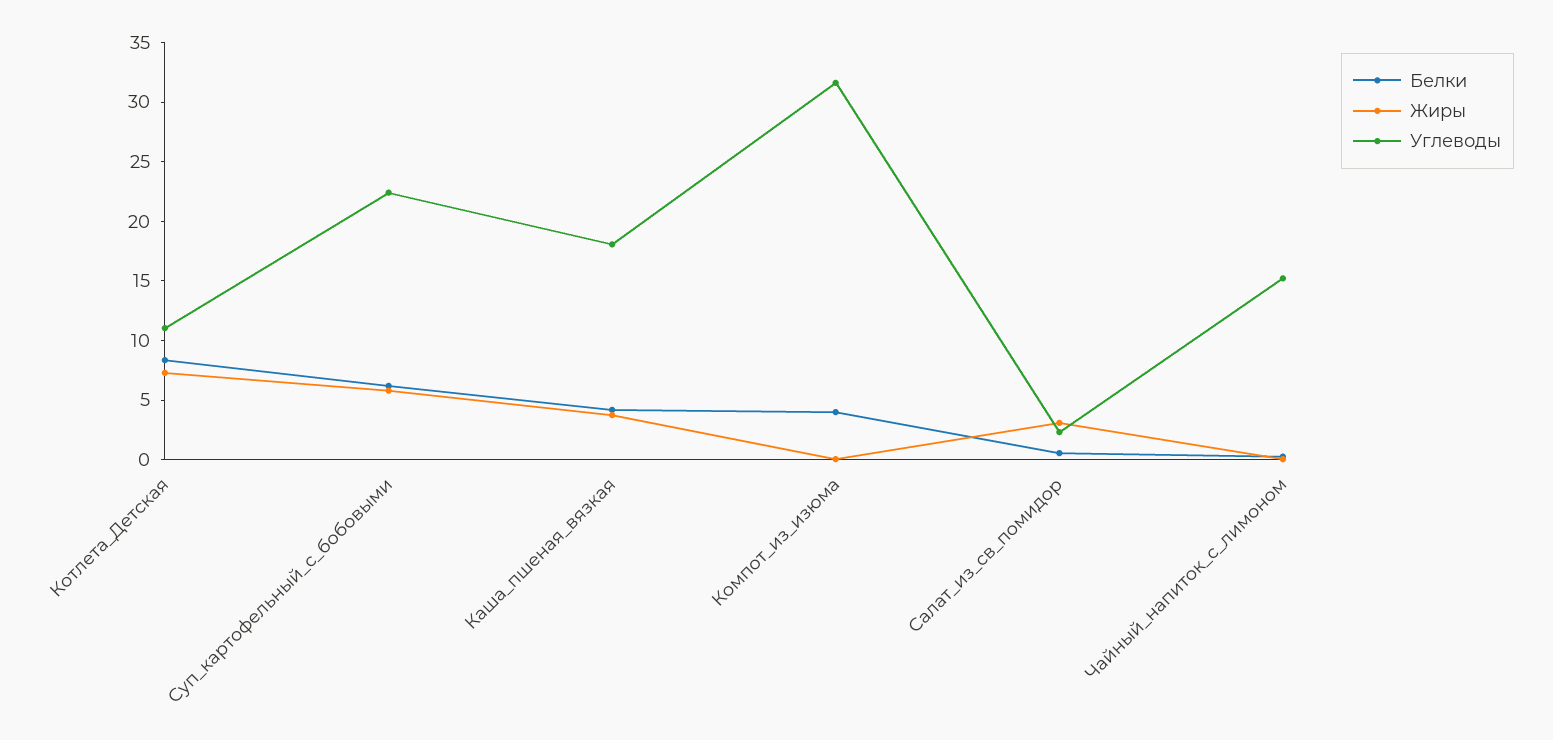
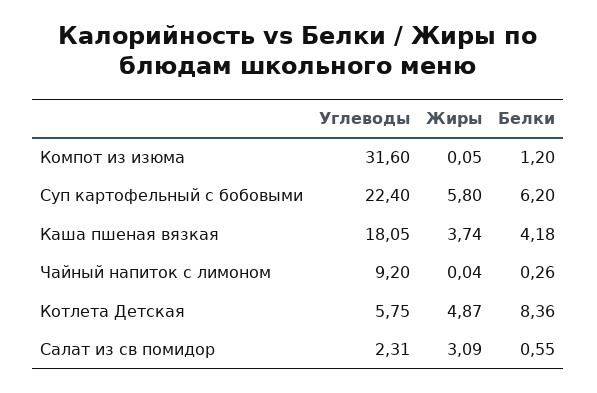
Жиры, Котлета_Детская: 7 -> 4.87
Углеводы, Котлета_Детская: 11 -> 5.75
Белки, Компот_из_изюма: 4 -> 1.2
Углеводы, Чайный_напиток_с_лимоном: 15 -> 9.2

